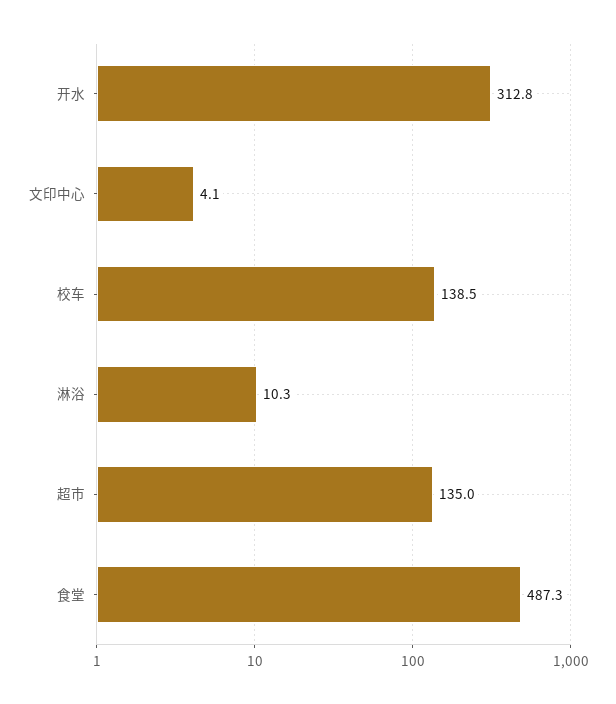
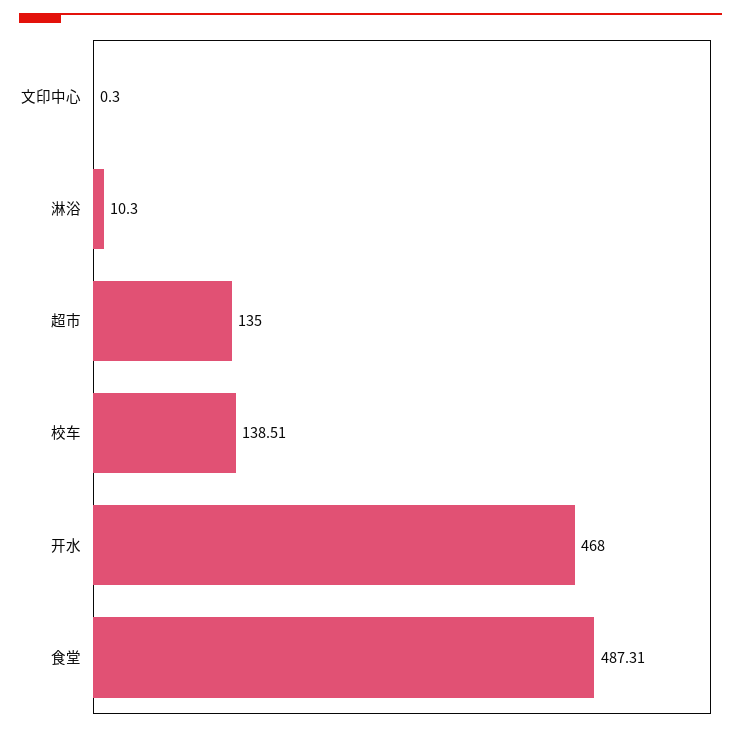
开水: 312.8 -> 468
文印中心: 4.1 -> 0.3

